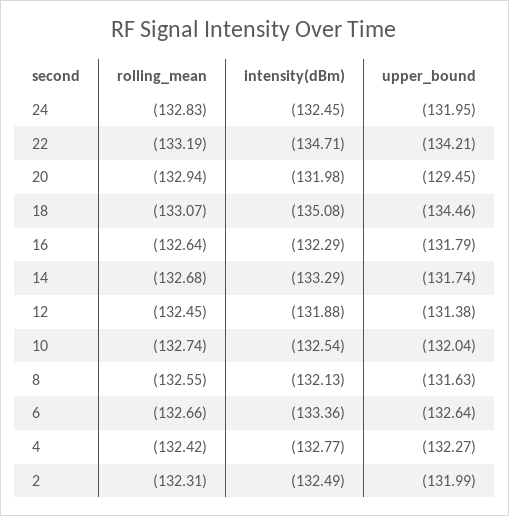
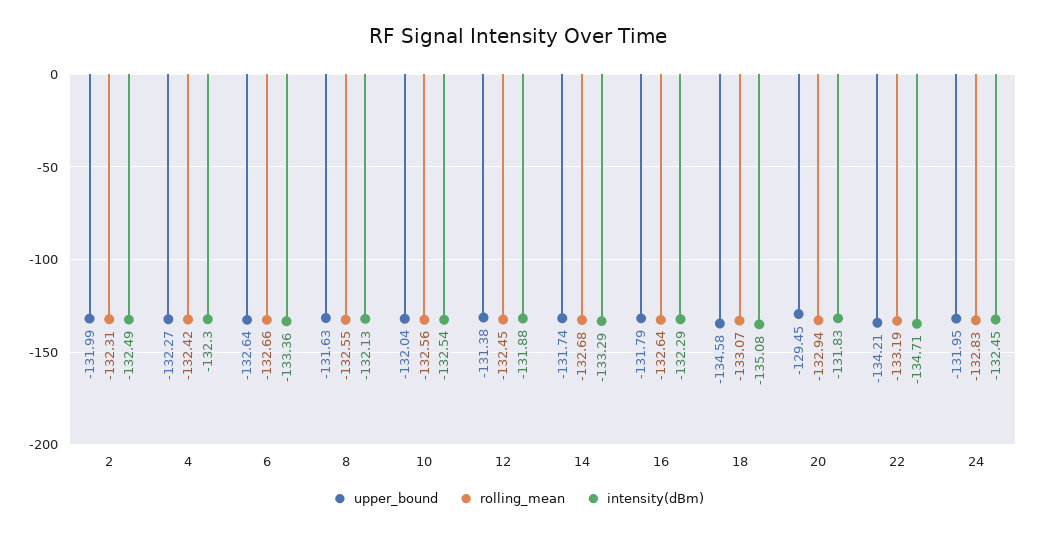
intensity(dBm), 20: -131.98 -> -131.83
upper_bound, 18: -134.46 -> -134.58
rolling_mean, 10: -132.74 -> -132.56
intensity(dBm), 4: -132.77 -> -132.3

